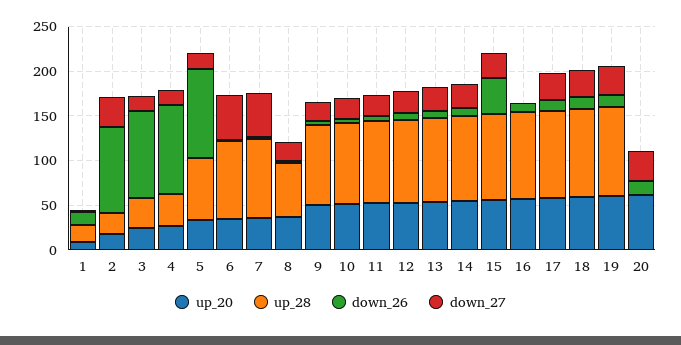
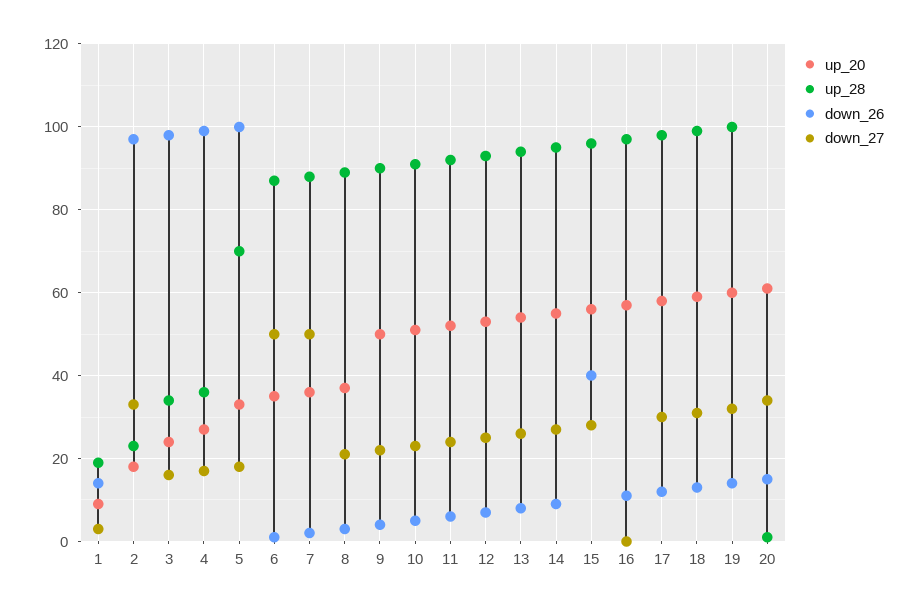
up_28, 8: 60 -> 90

